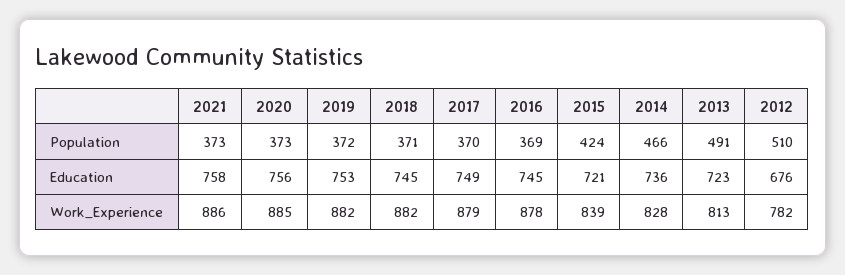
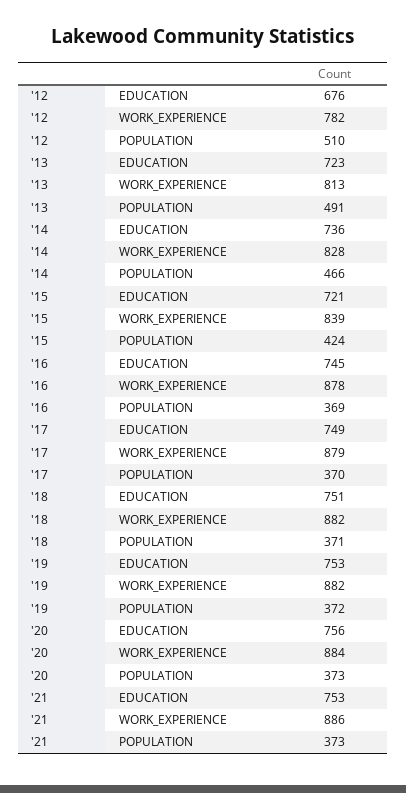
2021, Education: 758 -> 753
2018, Education: 745 -> 751
2020, Work_Experience: 885 -> 884

